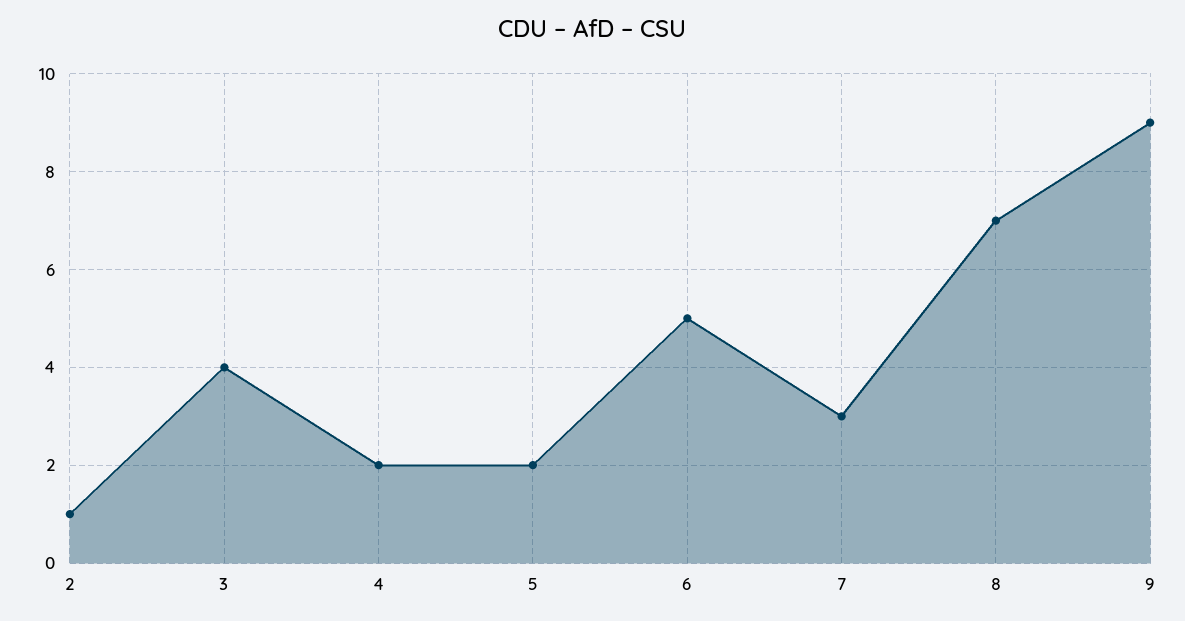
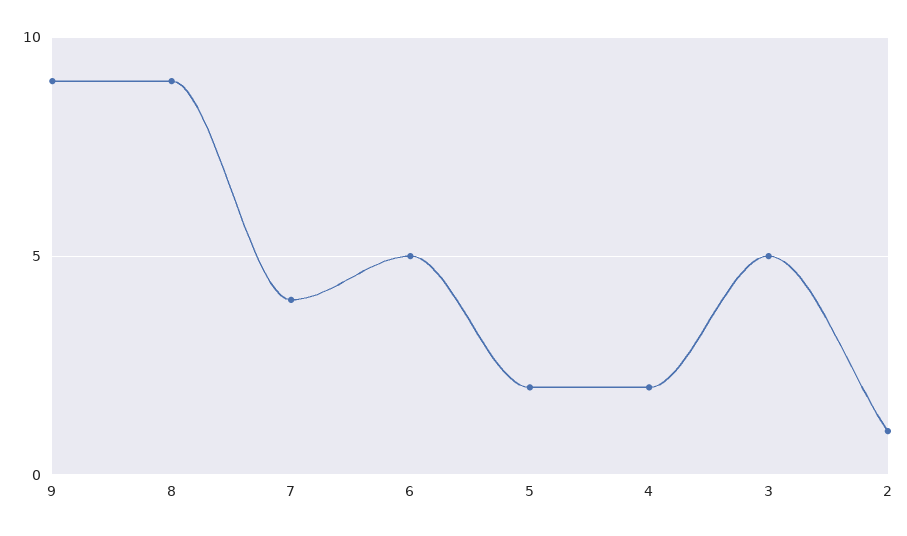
3: 4 -> 5
7: 3 -> 4
8: 7 -> 9

